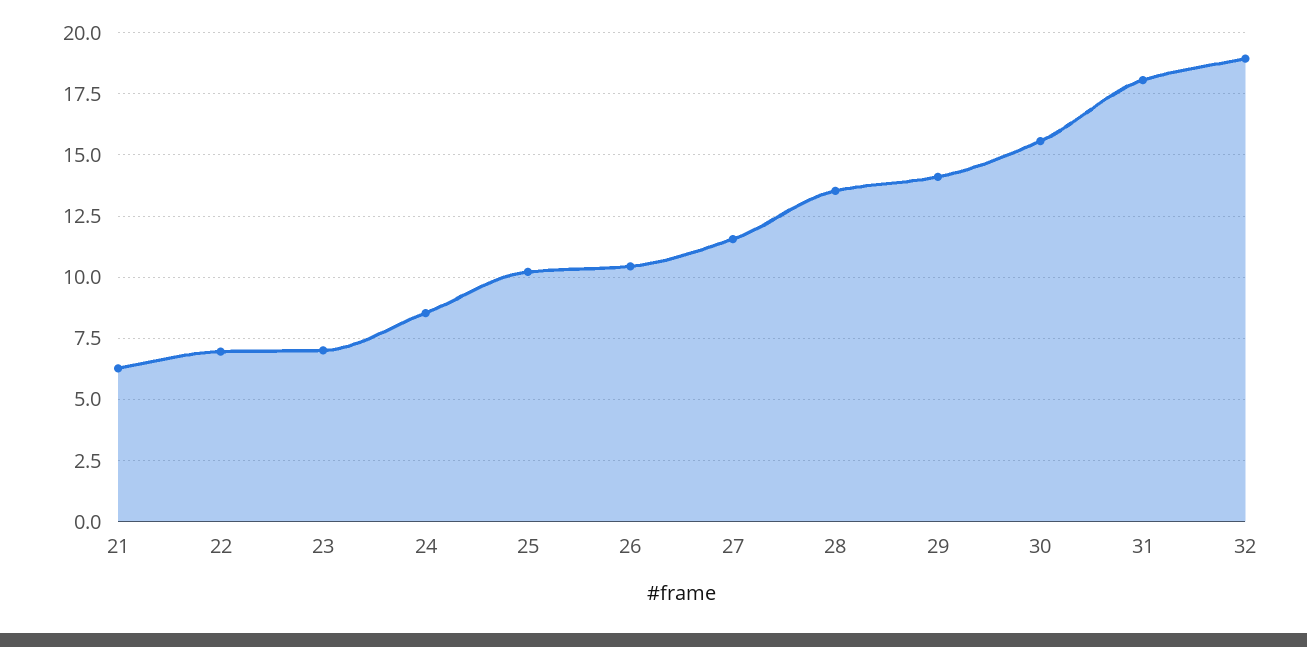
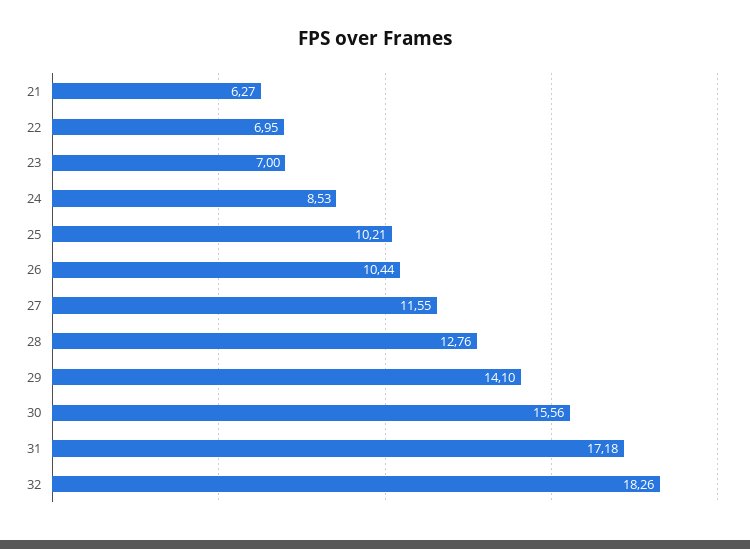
28: 13.5 -> 12.76
31: 18 -> 17.18
32: 19 -> 18.26

